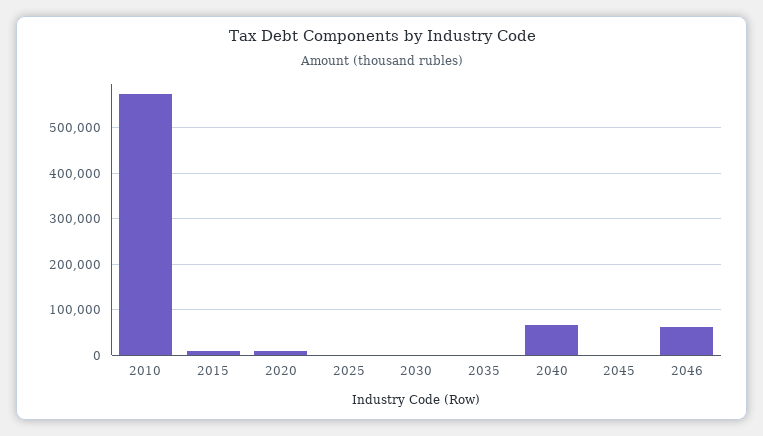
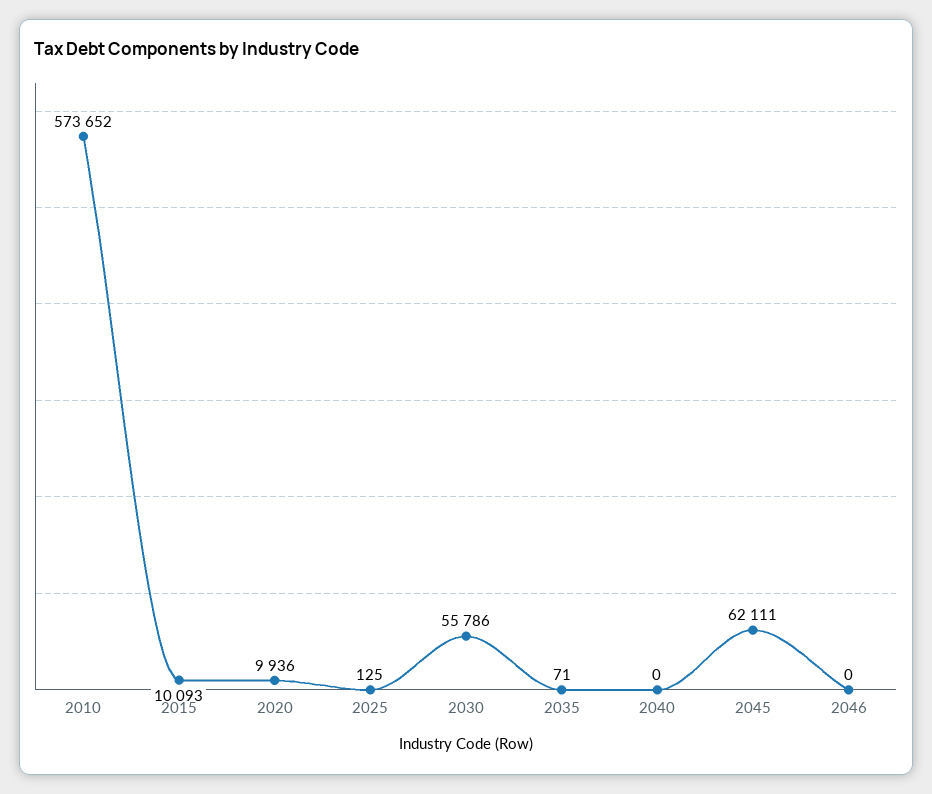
2030: 0 -> 55786
2040: 60000 -> 0
2045: 0 -> 62111
2046: 60000 -> 0

